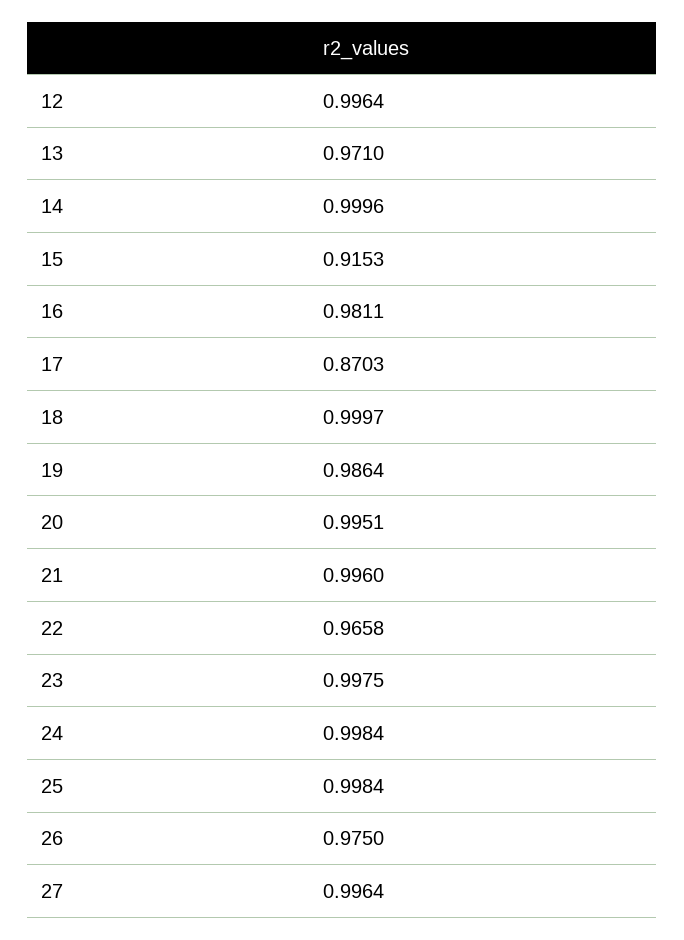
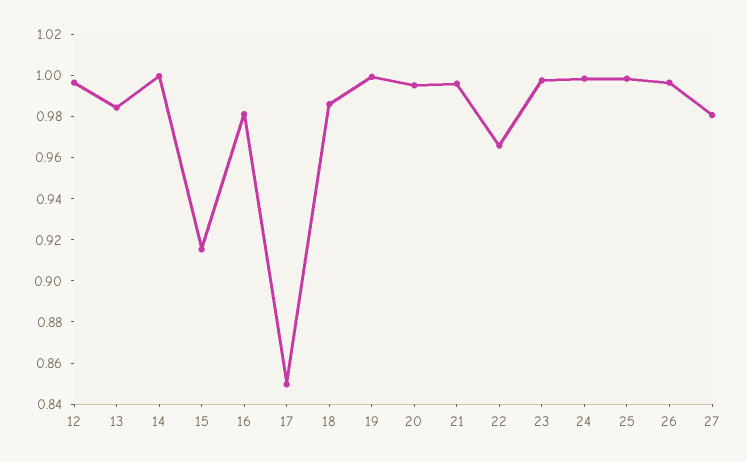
13: 0.971 -> 0.985
17: 0.8703 -> 0.85
18: 0.9997 -> 0.985
19: 0.9864 -> 1
26: 0.975 -> 0.995
27: 0.9964 -> 0.98

